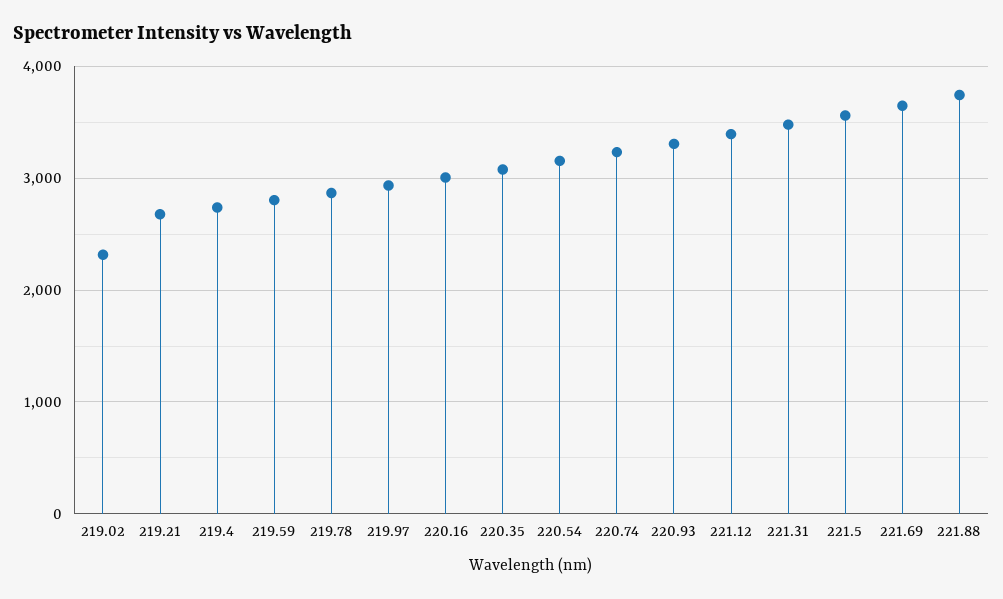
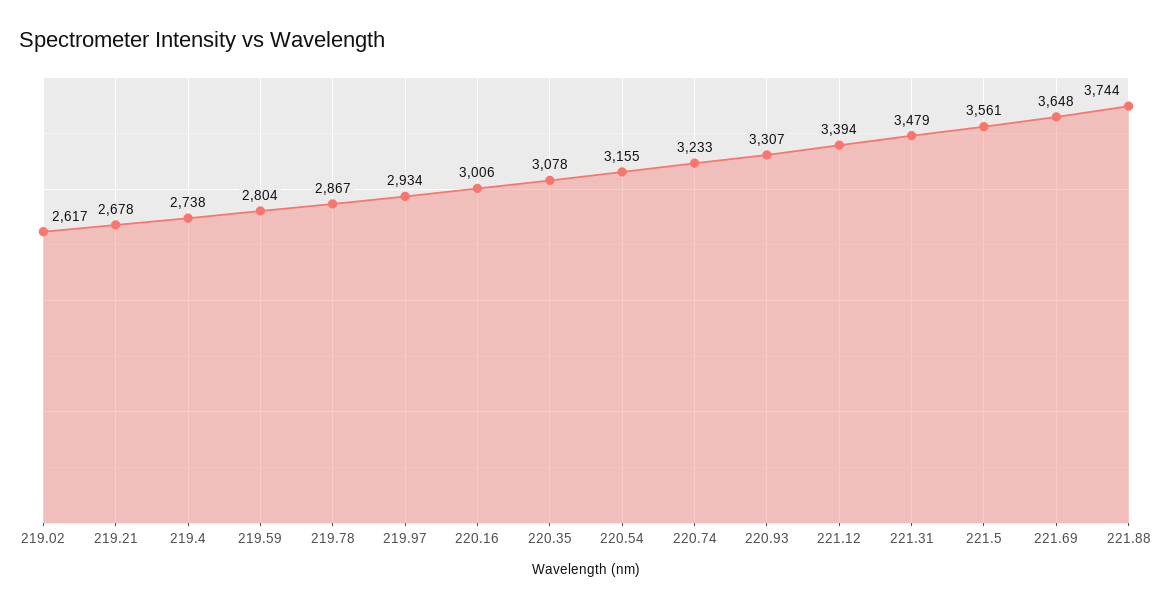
219.02: 2300 -> 2617

